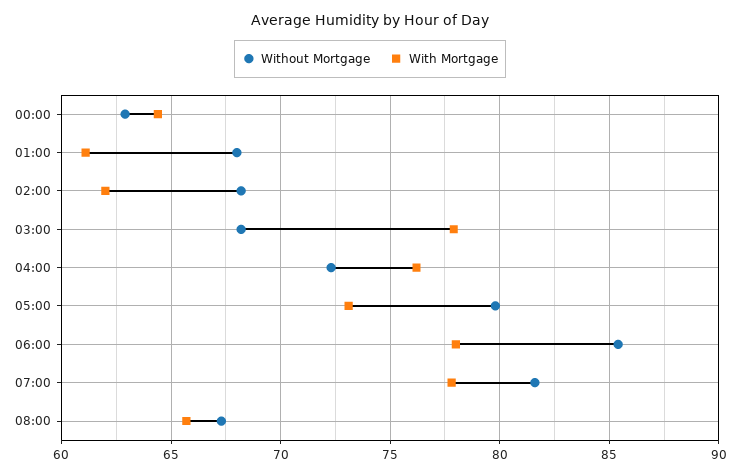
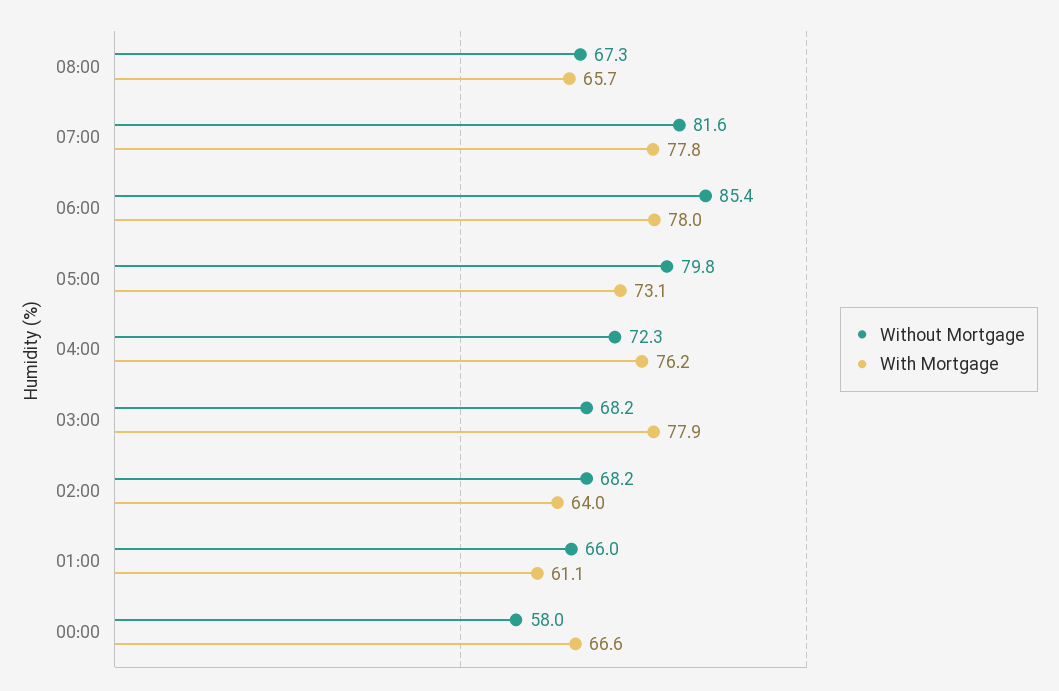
Without Mortgage, 00:00: 63 -> 58
With Mortgage, 00:00: 64.5 -> 66.6
Without Mortgage, 01:00: 68 -> 66
With Mortgage, 02:00: 62 -> 64

